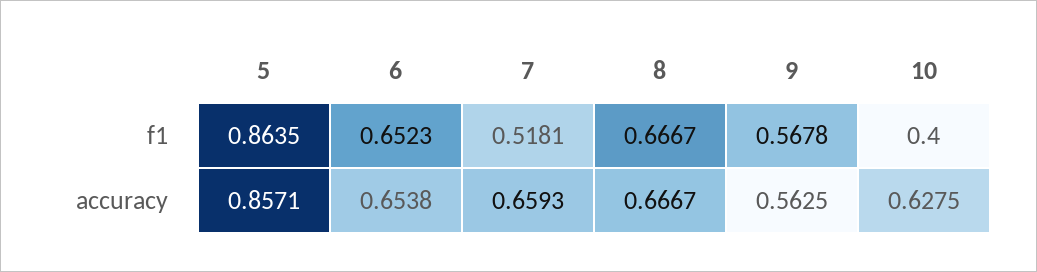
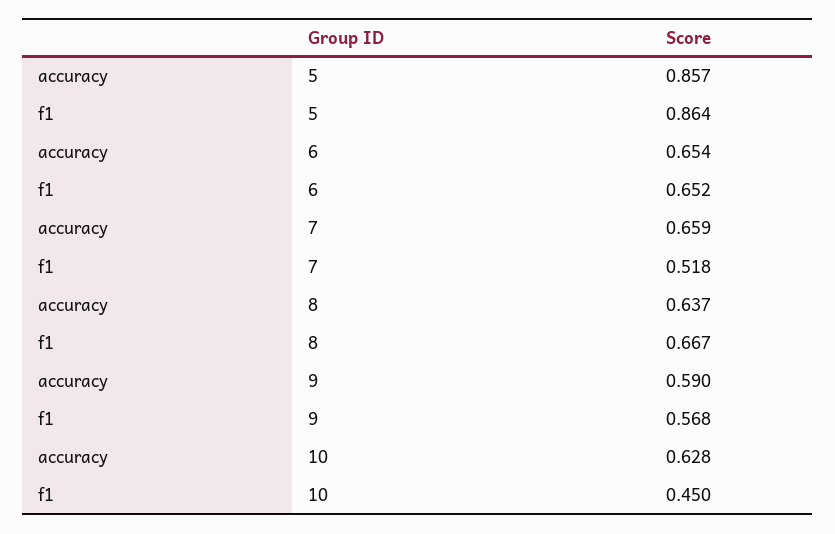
10, f1: 0.4 -> 0.45
8, accuracy: 0.6667 -> 0.637
9, accuracy: 0.5625 -> 0.59

